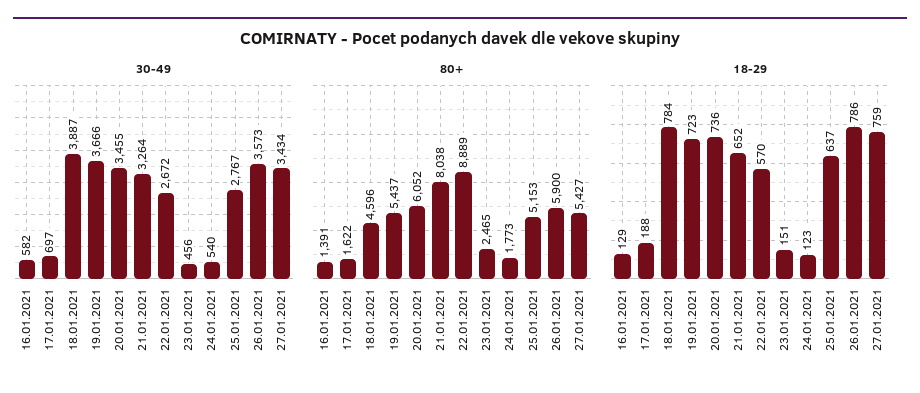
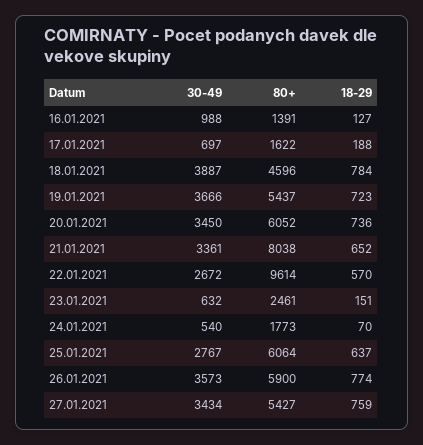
30-49, 16.01.2021: 582 -> 988
30-49, 20.01.2021: 3455 -> 3450
30-49, 21.01.2021: 3264 -> 3361
30-49, 23.01.2021: 456 -> 632
80+, 22.01.2021: 8889 -> 9614
80+, 23.01.2021: 2465 -> 2461
80+, 25.01.2021: 5153 -> 6064
18-29, 16.01.2021: 129 -> 127
18-29, 24.01.2021: 123 -> 70
18-29, 26.01.2021: 786 -> 774

